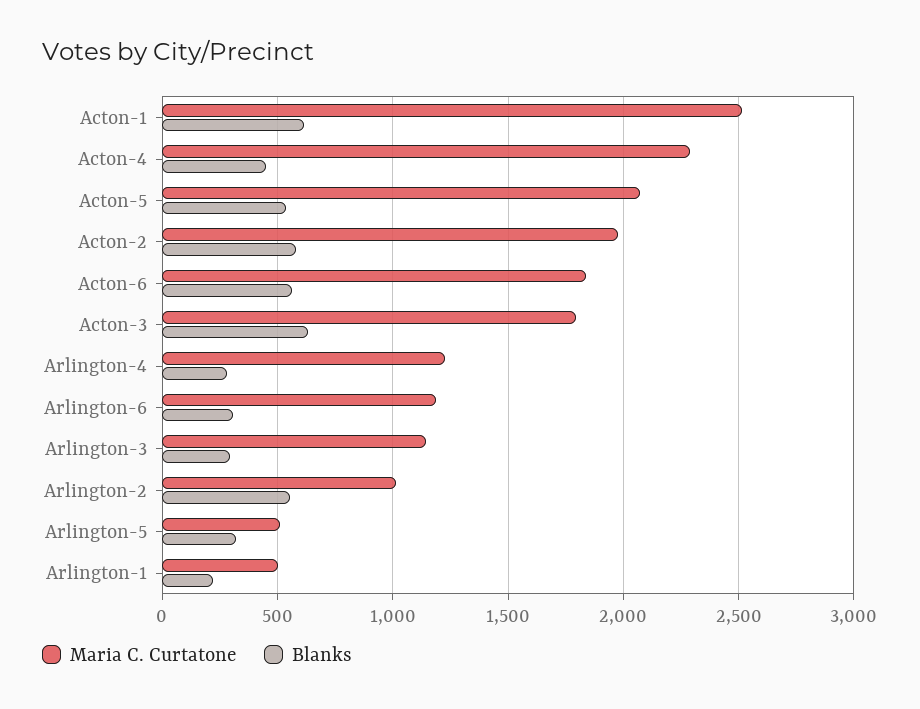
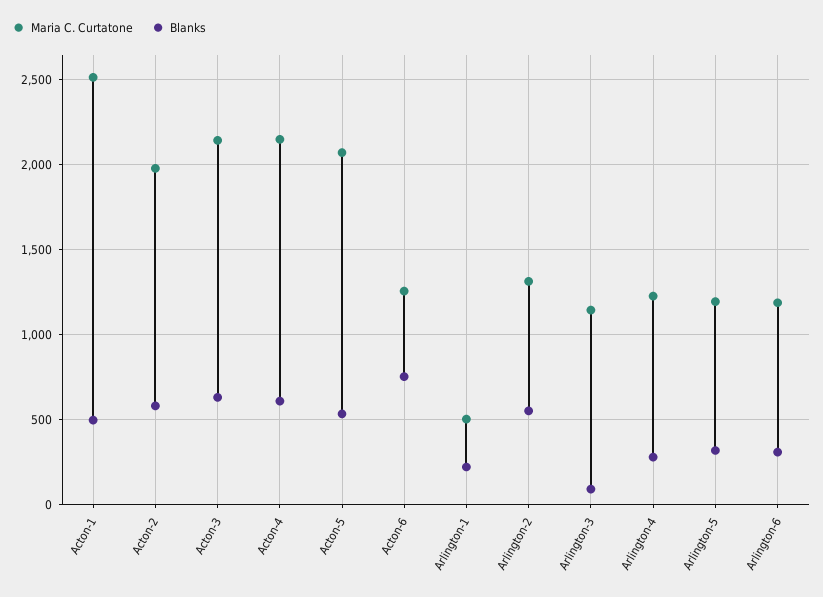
Blanks, Acton-1: 600 -> 500
Maria C. Curtatone, Acton-4: 2300 -> 2150
Blanks, Acton-4: 450 -> 600
Maria C. Curtatone, Acton-6: 1850 -> 1250
Blanks, Acton-6: 550 -> 750
Maria C. Curtatone, Acton-3: 1800 -> 2150
Blanks, Arlington-3: 300 -> 100
Maria C. Curtatone, Arlington-2: 1000 -> 1300
Maria C. Curtatone, Arlington-5: 500 -> 1200

